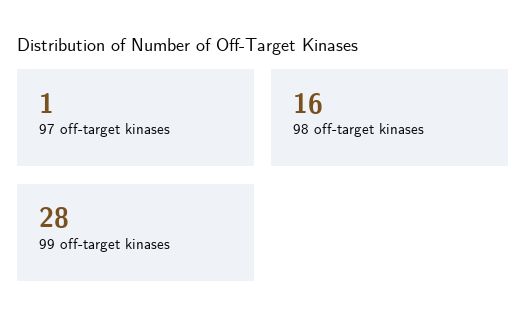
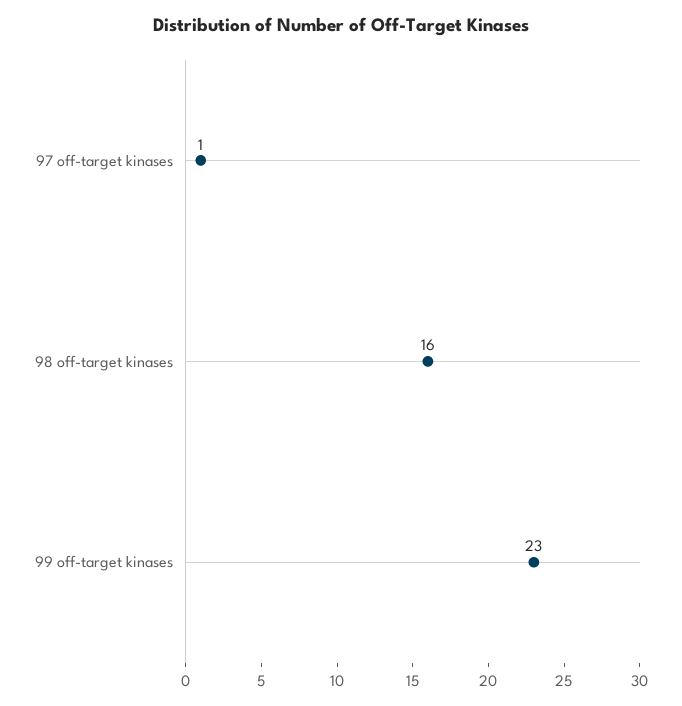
99 off-target kinases: 28 -> 23

